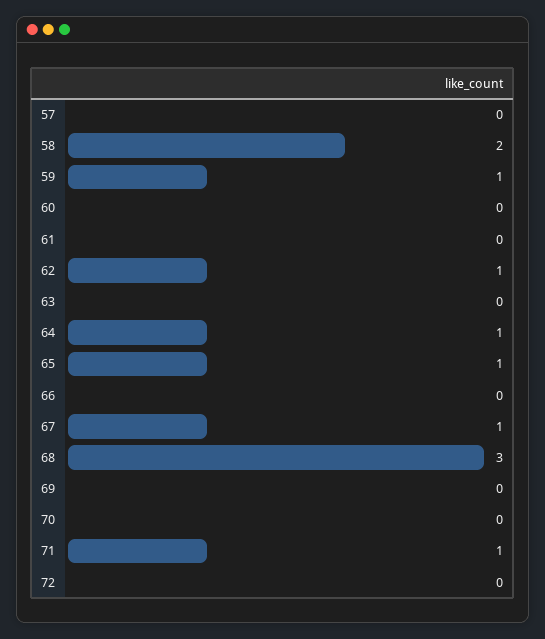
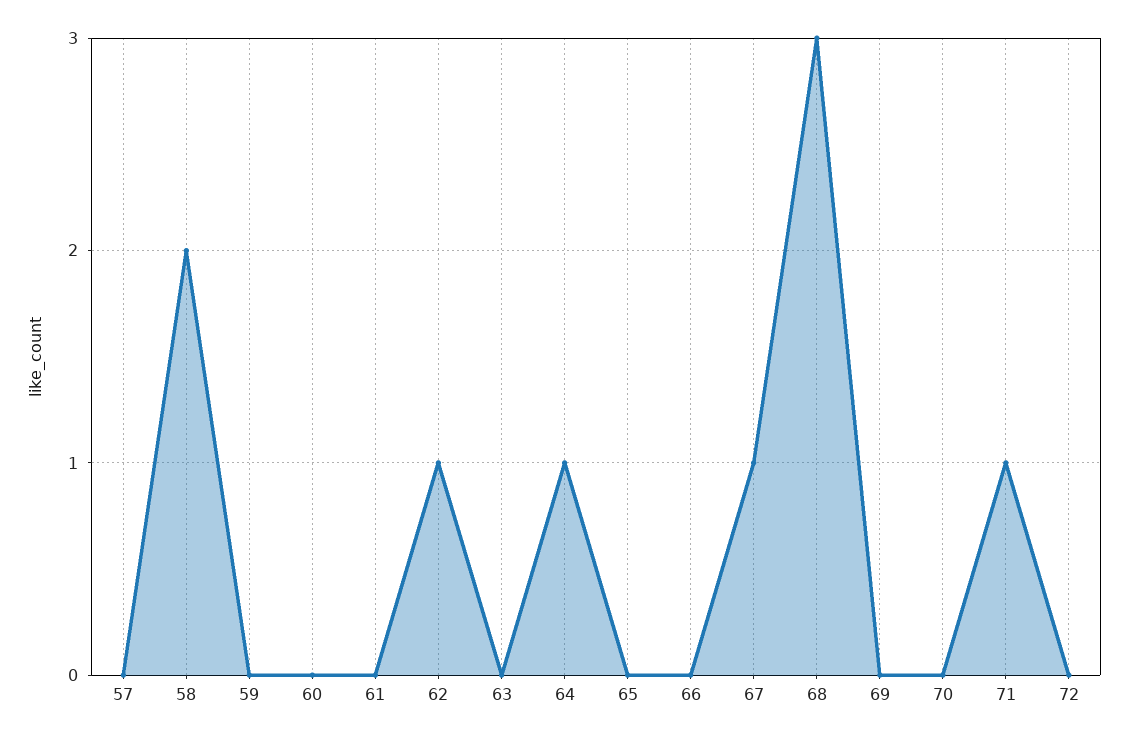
59: 1 -> 0
65: 1 -> 0

